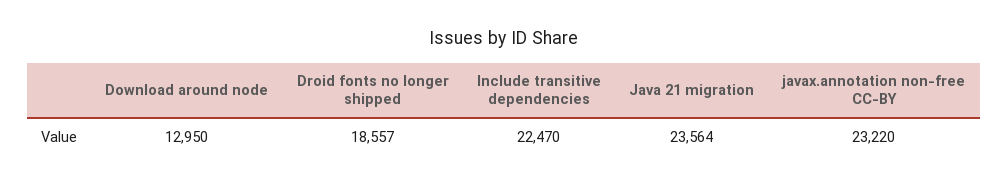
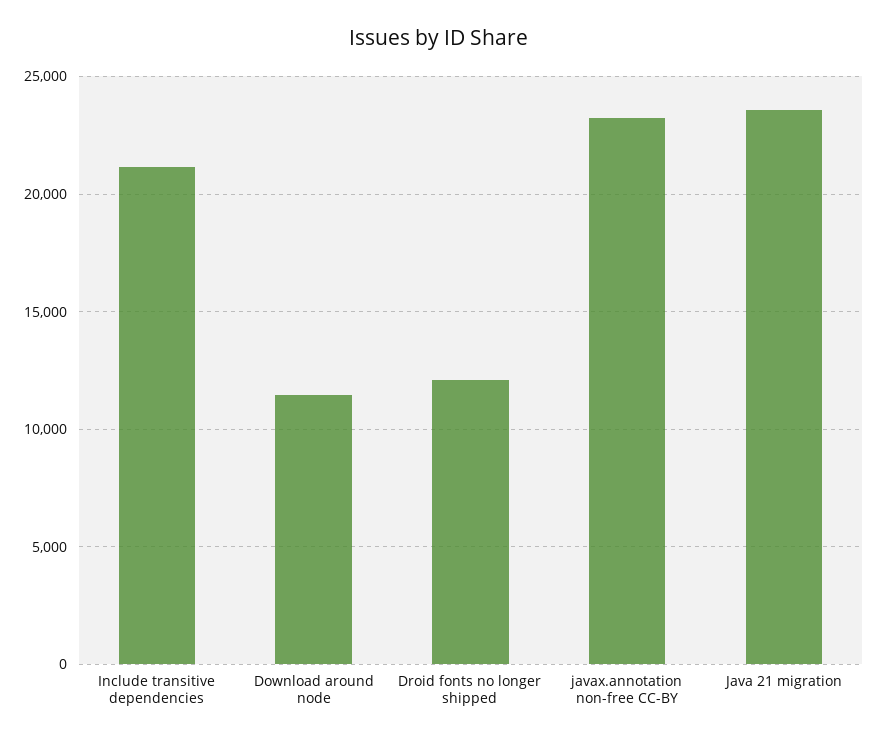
Download around node: 12950 -> 11500
Droid fonts no longer shipped: 18557 -> 12000
Include transitive dependencies: 22470 -> 21000

